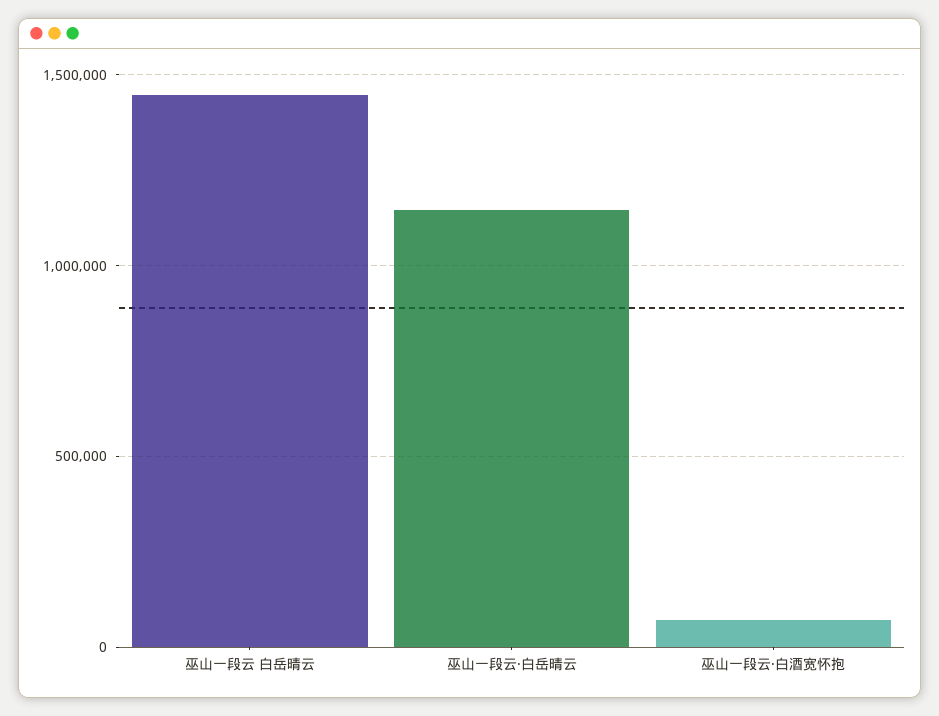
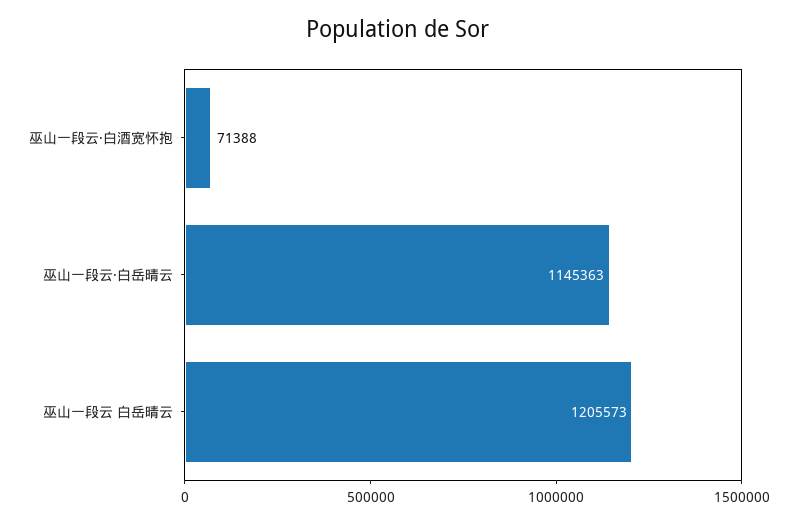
巫山一段云 白岳晴云: 1450000 -> 1205573

